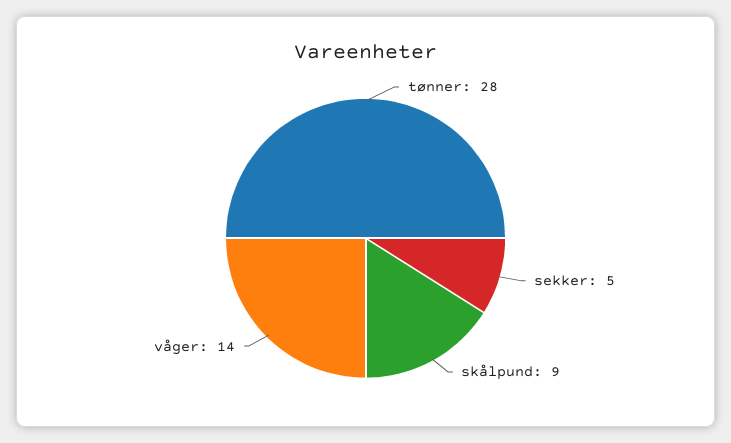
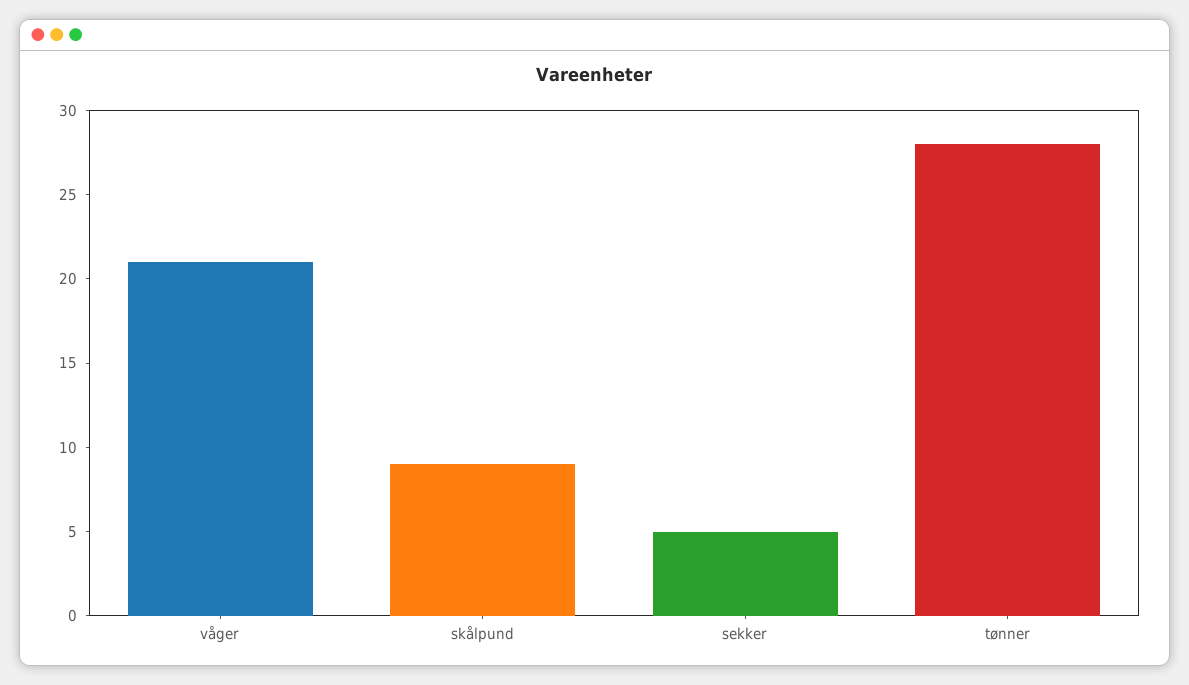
våger: 14 -> 21

